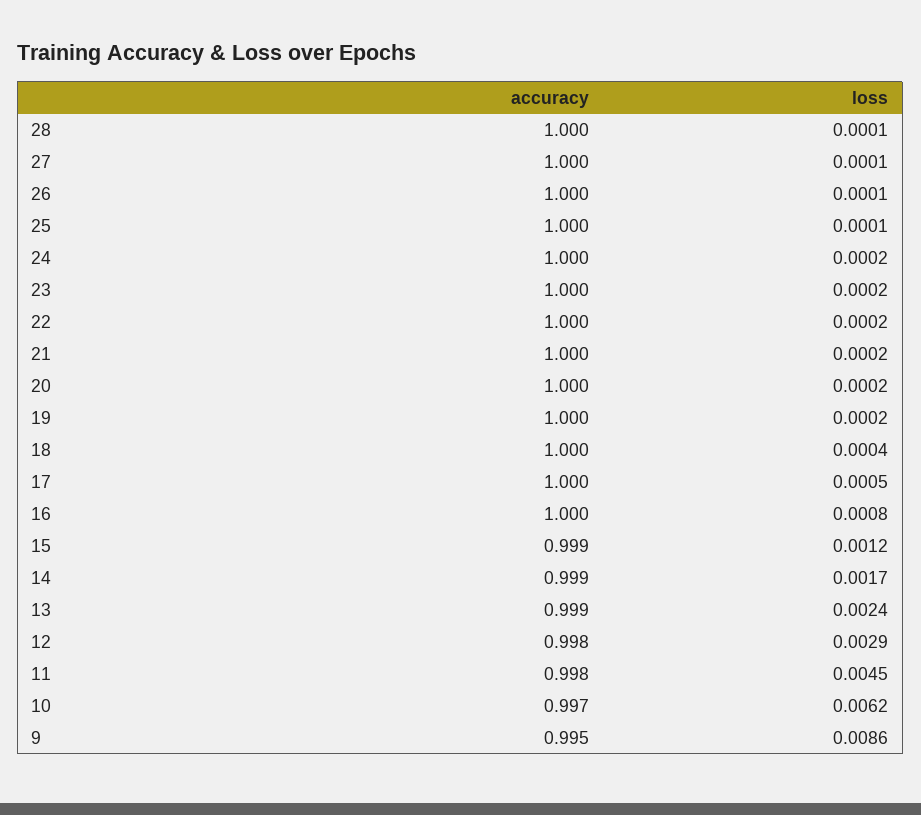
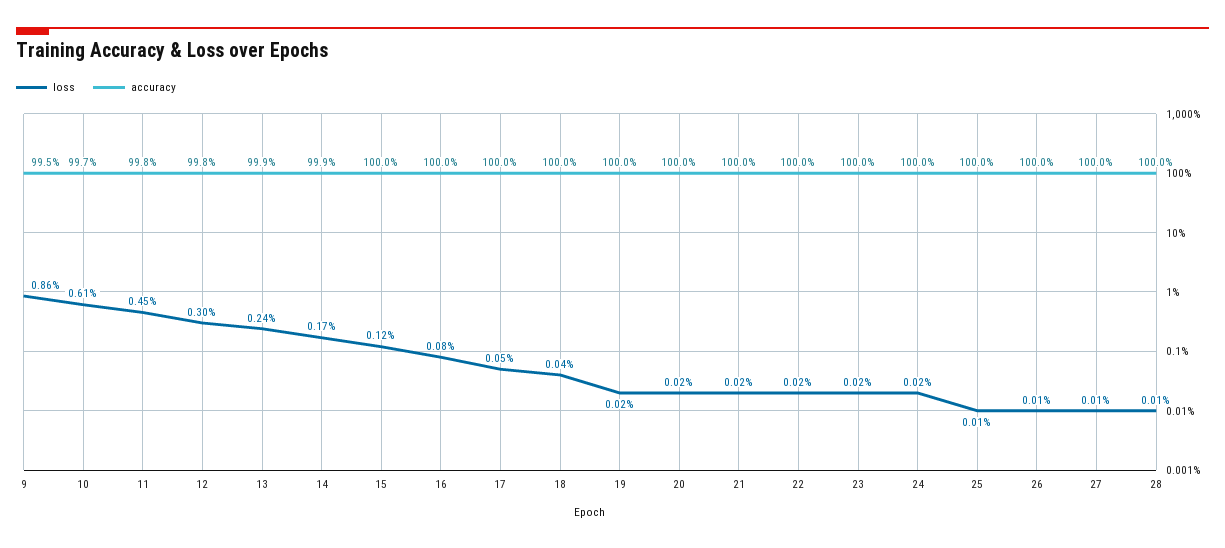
accuracy, 15: 0.999 -> 1
loss, 12: 0.0029 -> 0.003
loss, 10: 0.0062 -> 0.0061

